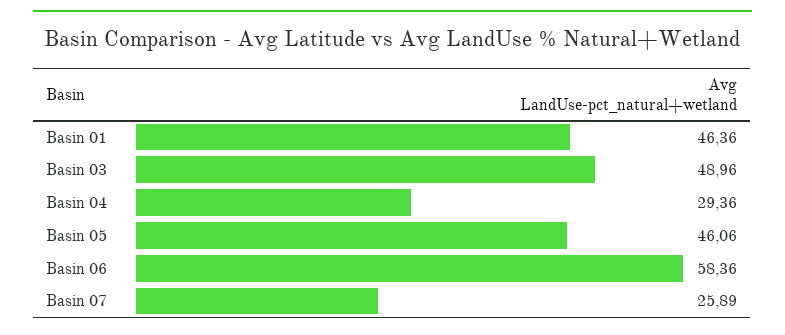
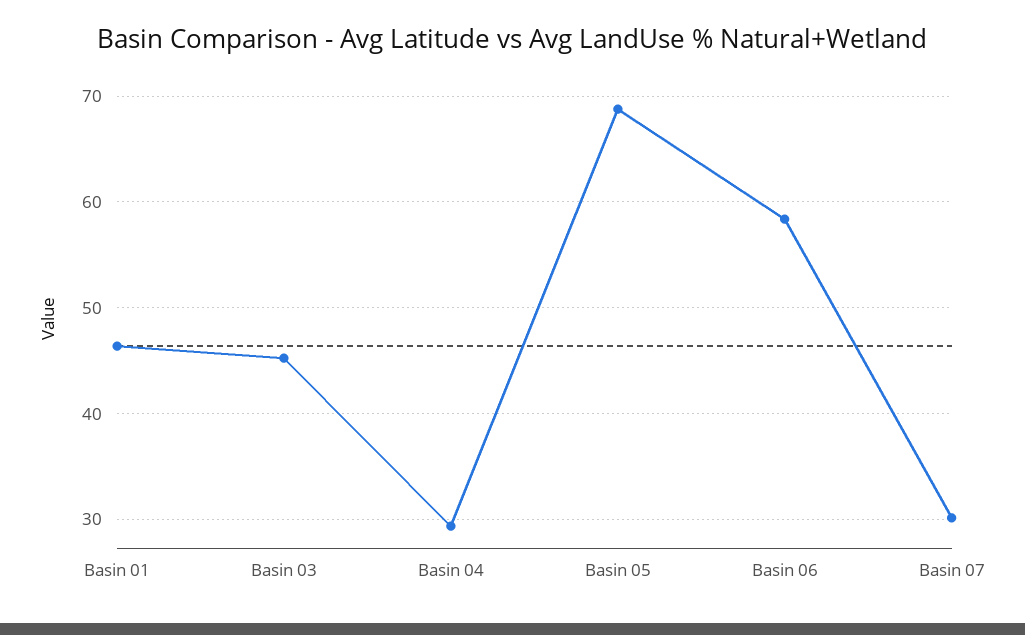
Basin 03: 48.96 -> 45
Basin 05: 46.06 -> 69
Basin 07: 25.89 -> 30

